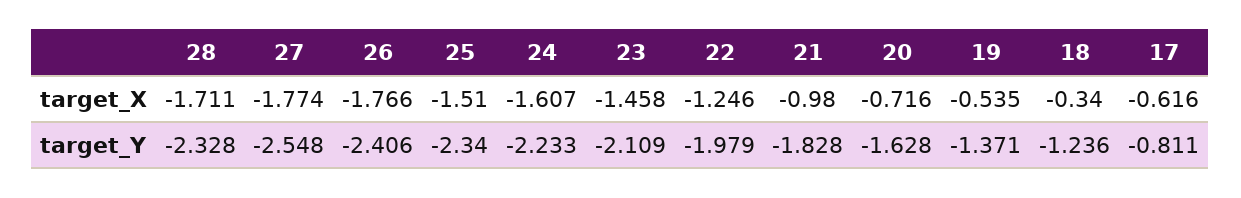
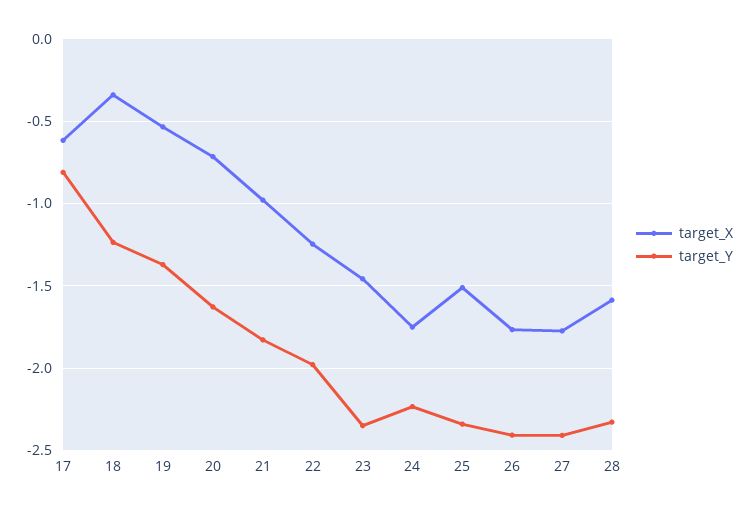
target_X, 28: -1.711 -> -1.6
target_X, 24: -1.607 -> -1.75
target_Y, 27: -2.548 -> -2.4
target_Y, 23: -2.109 -> -2.35

